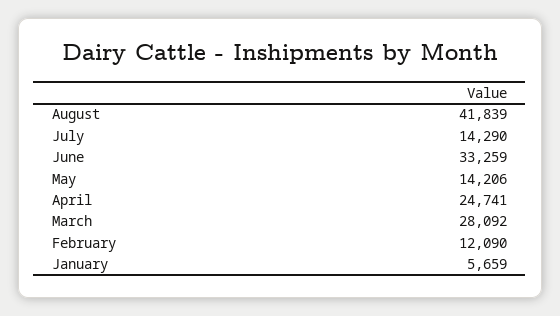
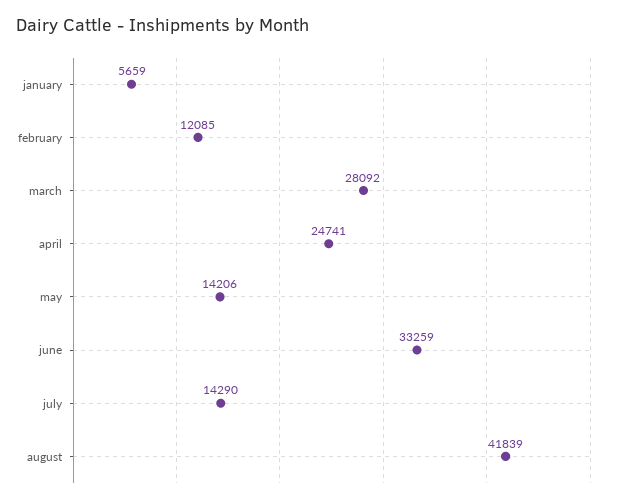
February: 12090 -> 12085

